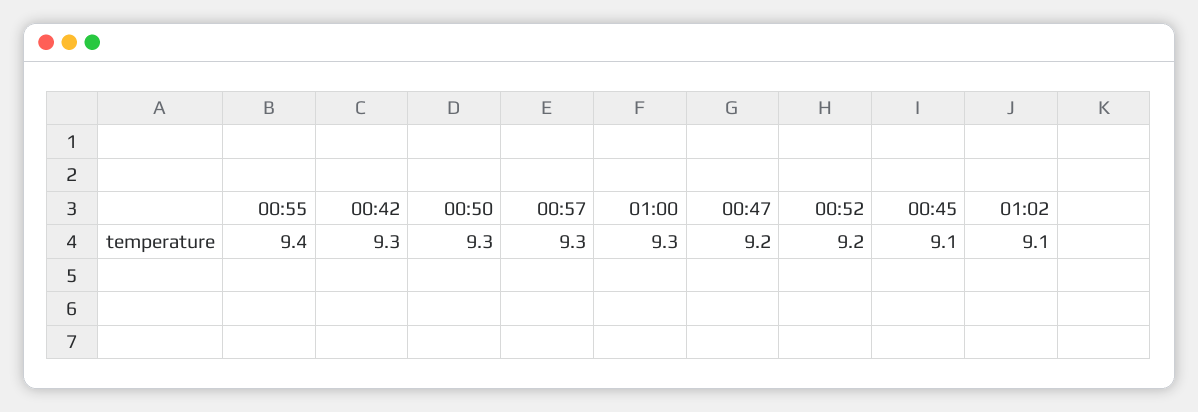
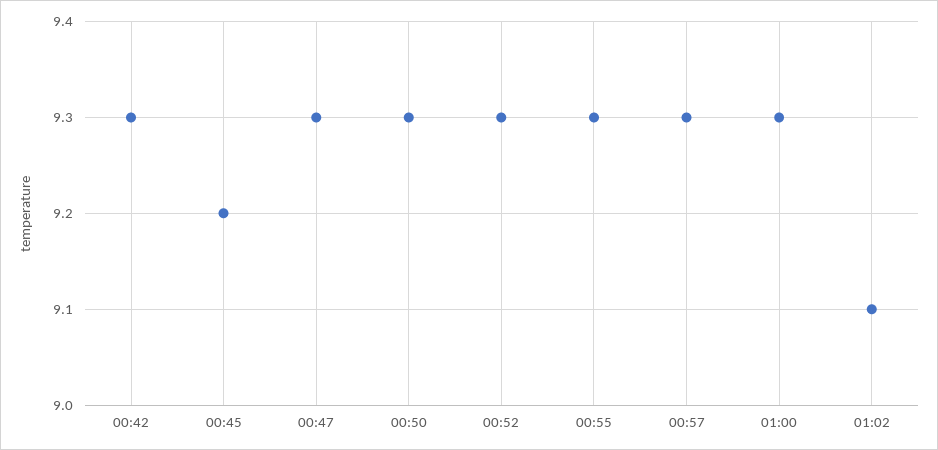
00:55: 9.4 -> 9.3
00:47: 9.2 -> 9.3
00:52: 9.2 -> 9.3
00:45: 9.1 -> 9.2

